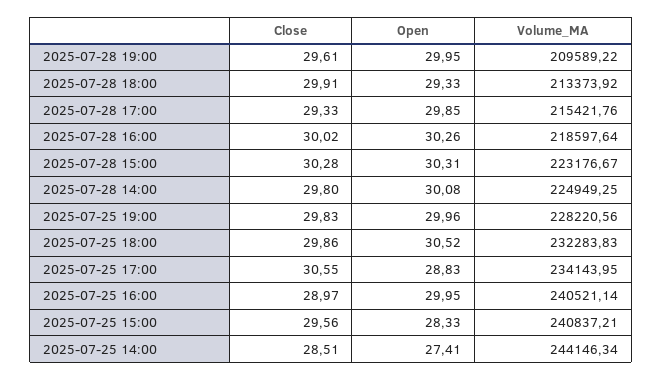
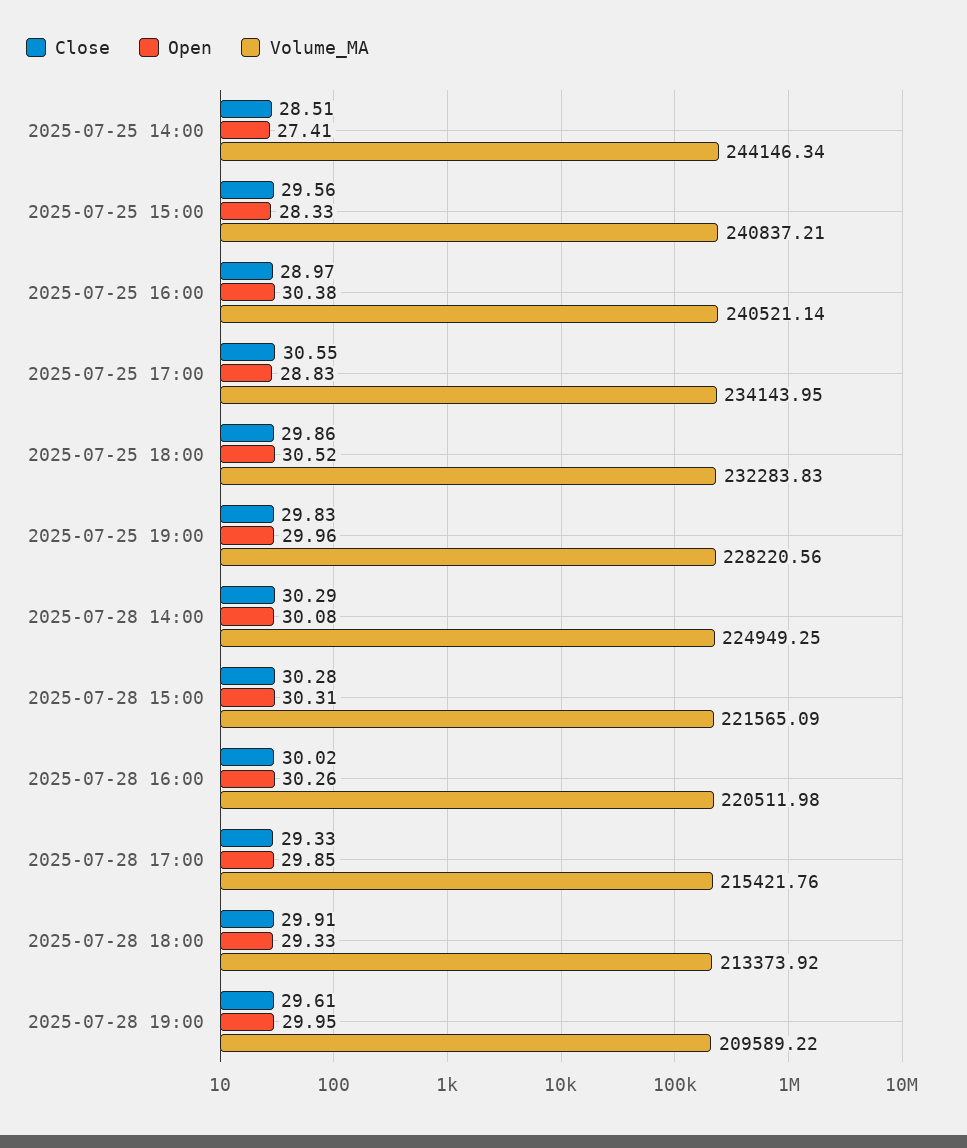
Volume_MA, 2025-07-28 16:00: 218597.64 -> 220511.98
Volume_MA, 2025-07-28 15:00: 223176.67 -> 221565.09
Close, 2025-07-28 14:00: 29.8 -> 30.29
Open, 2025-07-25 16:00: 29.95 -> 30.38

